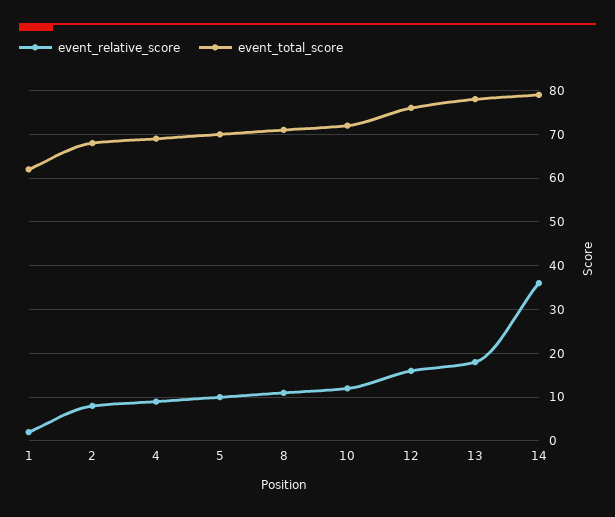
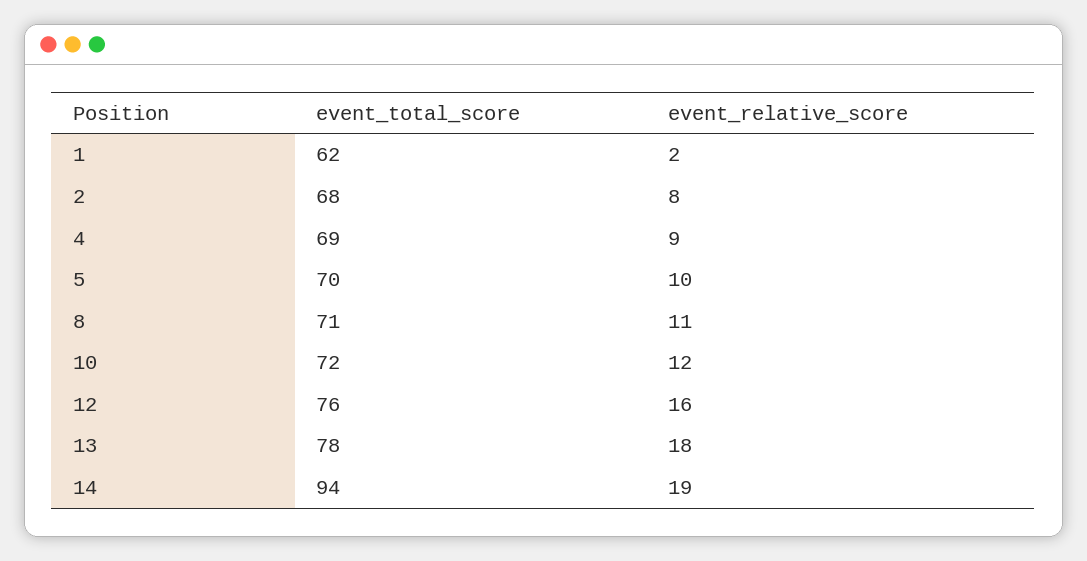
event_relative_score, 14: 35 -> 19
event_total_score, 14: 80 -> 94

